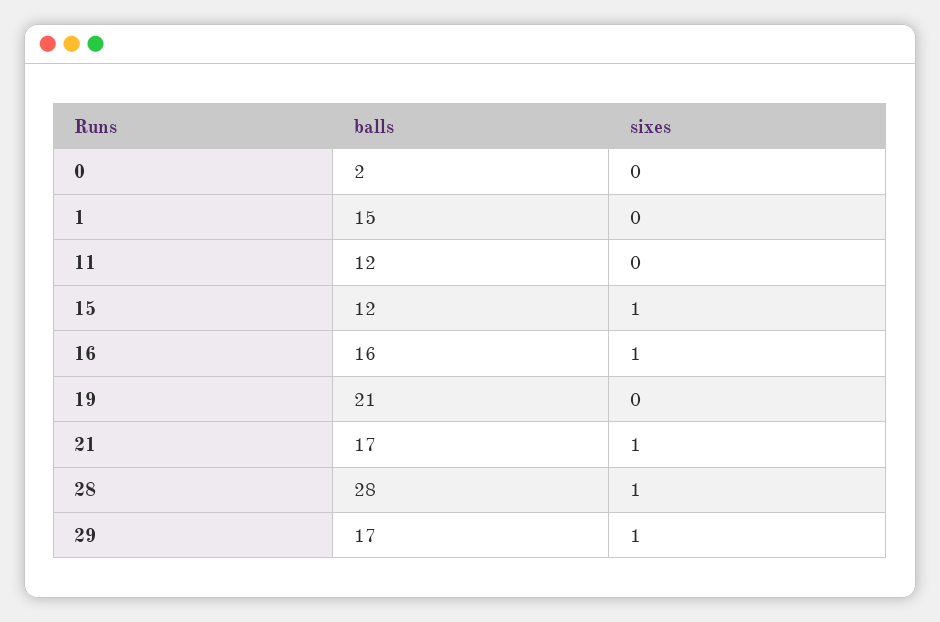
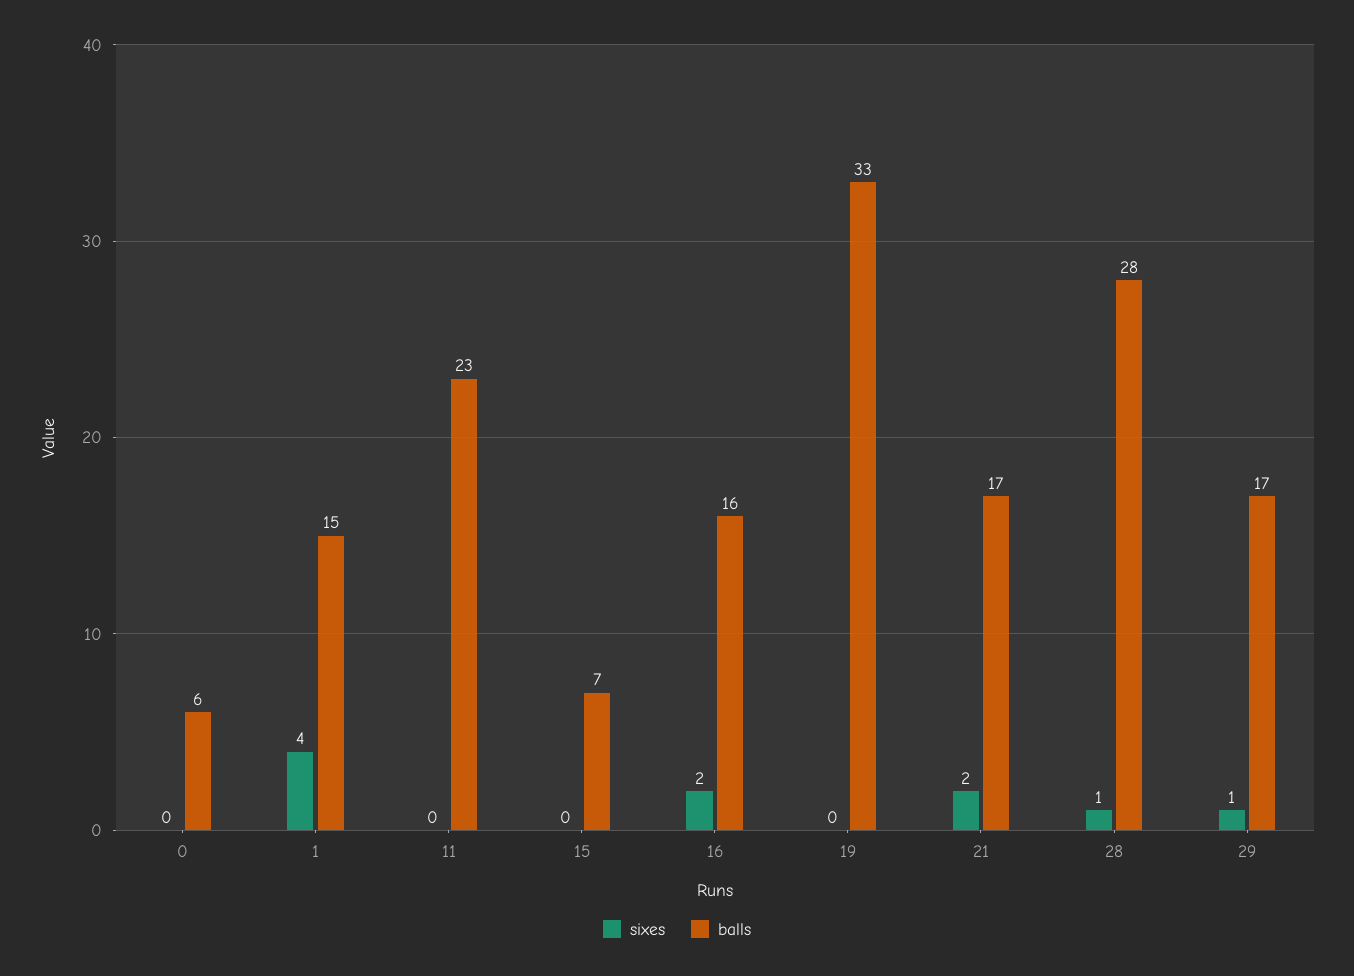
balls, 0: 2 -> 6
sixes, 1: 0 -> 4
balls, 11: 12 -> 23
balls, 15: 12 -> 7
sixes, 15: 1 -> 0
sixes, 16: 1 -> 2
balls, 19: 21 -> 33
sixes, 21: 1 -> 2

